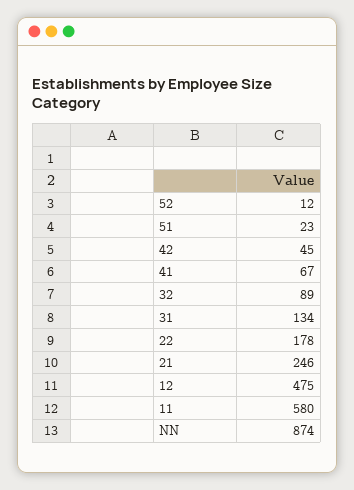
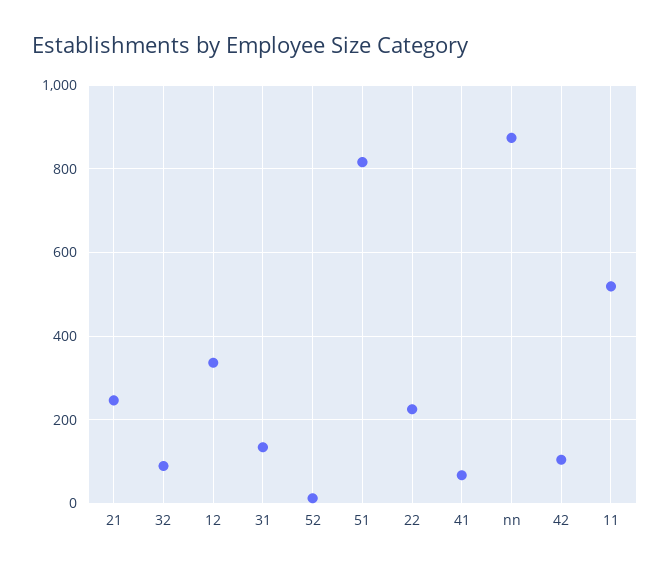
51: 23 -> 820
42: 45 -> 100
22: 178 -> 220
12: 475 -> 340
11: 580 -> 520

